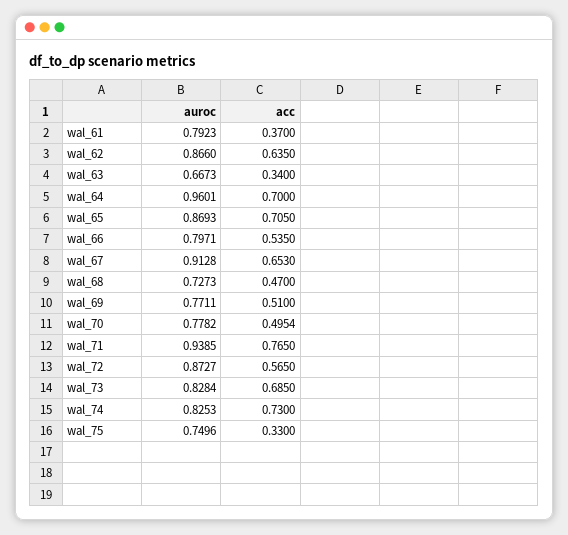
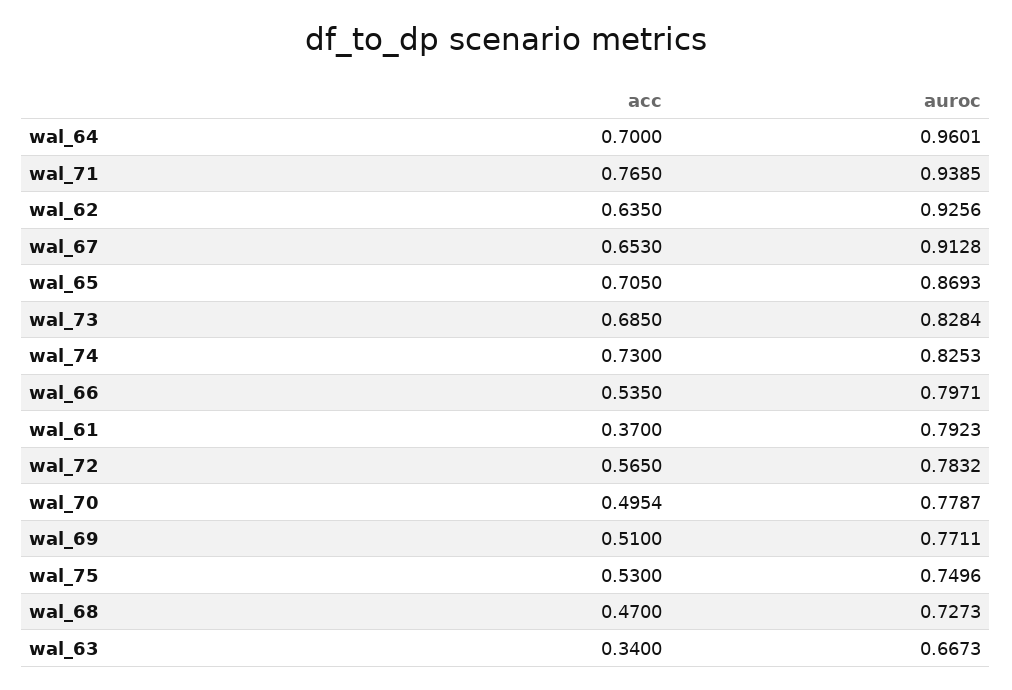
auroc, wal_62: 0.866 -> 0.9256
auroc, wal_70: 0.7782 -> 0.7787
auroc, wal_72: 0.8727 -> 0.7832
acc, wal_75: 0.33 -> 0.53

